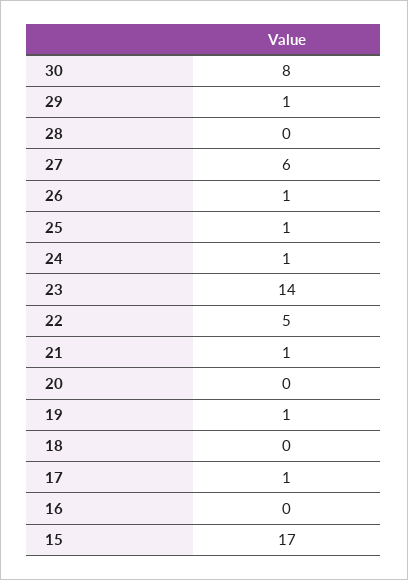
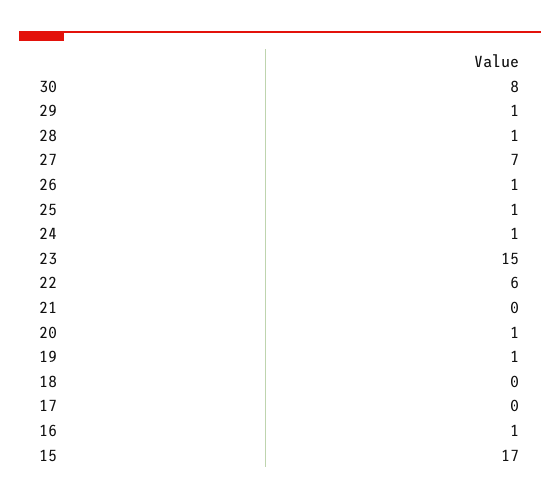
28: 0 -> 1
27: 6 -> 7
23: 14 -> 15
22: 5 -> 6
21: 1 -> 0
20: 0 -> 1
17: 1 -> 0
16: 0 -> 1

